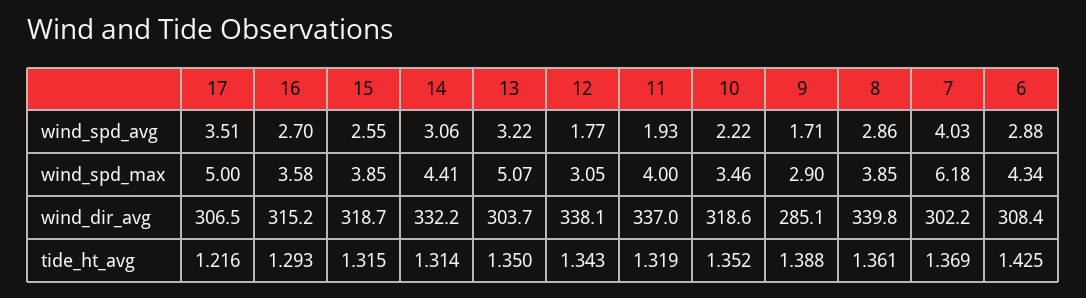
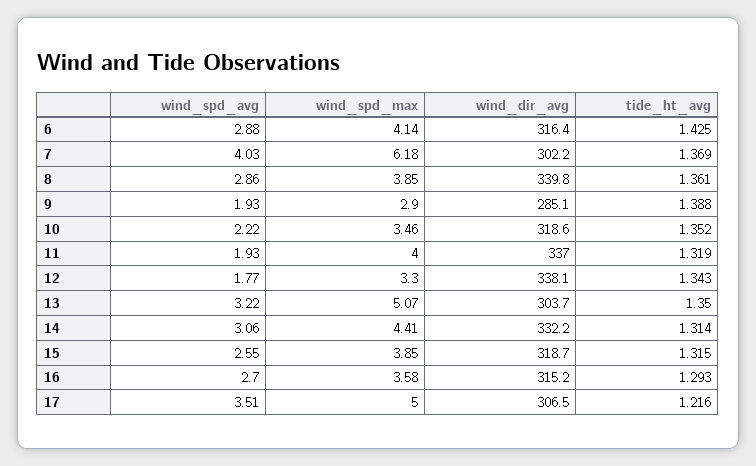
9, wind_spd_avg: 1.71 -> 1.93
12, wind_spd_max: 3.05 -> 3.3
6, wind_spd_max: 4.34 -> 4.14
6, wind_dir_avg: 308.4 -> 316.4

